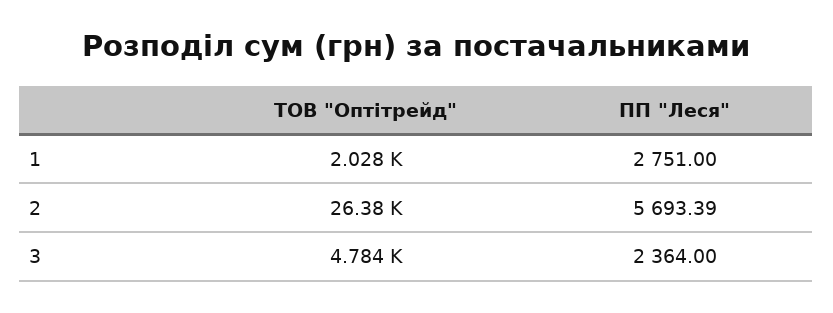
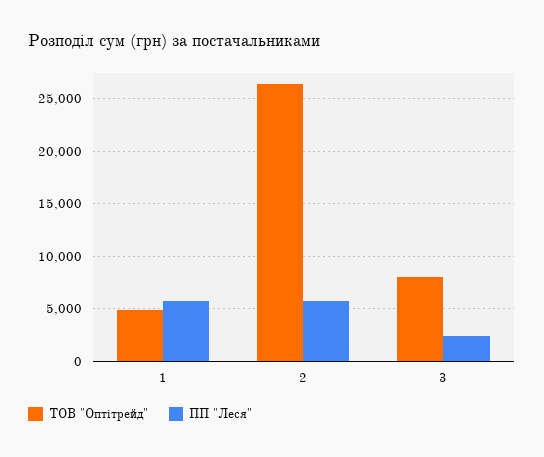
ТОВ "Оптітрейд", 1: 2028 -> 5000
ПП "Леся", 1: 2751 -> 6000
ТОВ "Оптітрейд", 3: 4784 -> 8000

